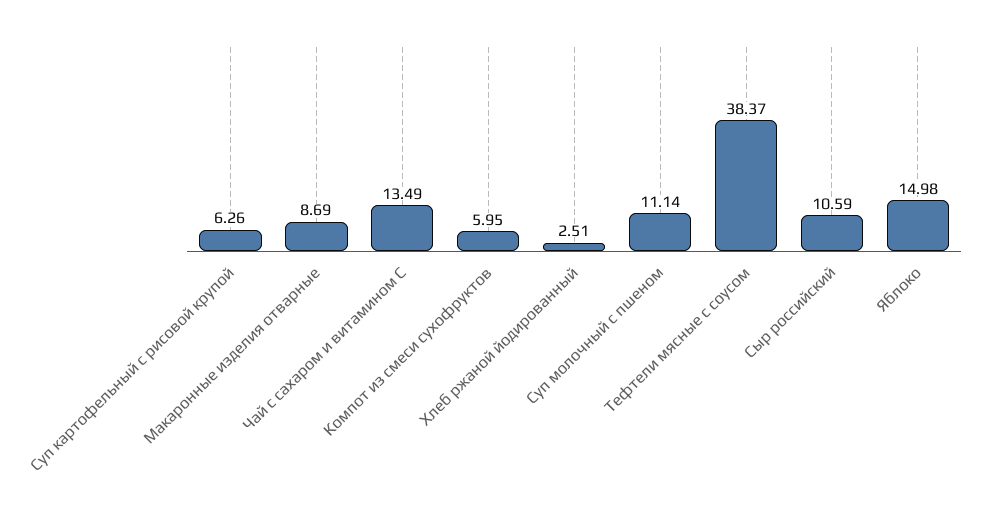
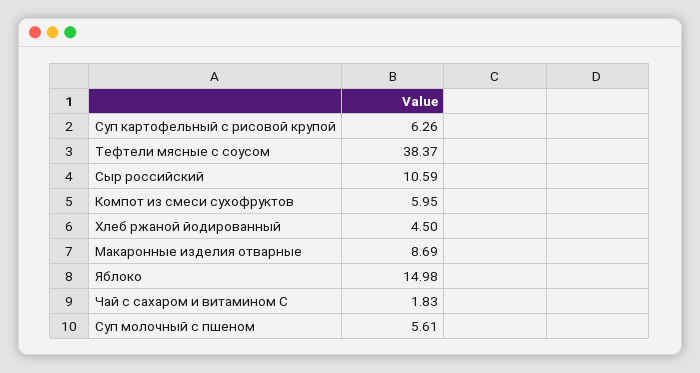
Чай с сахаром и витамином С: 13.49 -> 1.83
Хлеб ржаной йодированный: 2.51 -> 4.5
Суп молочный с пшеном: 11.14 -> 5.61

